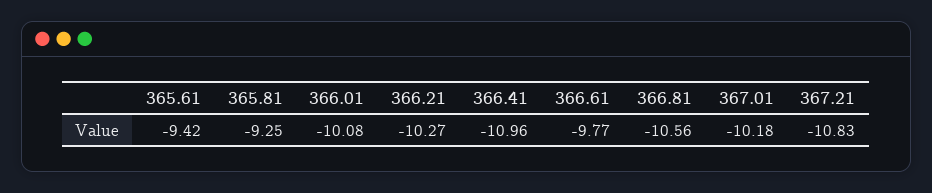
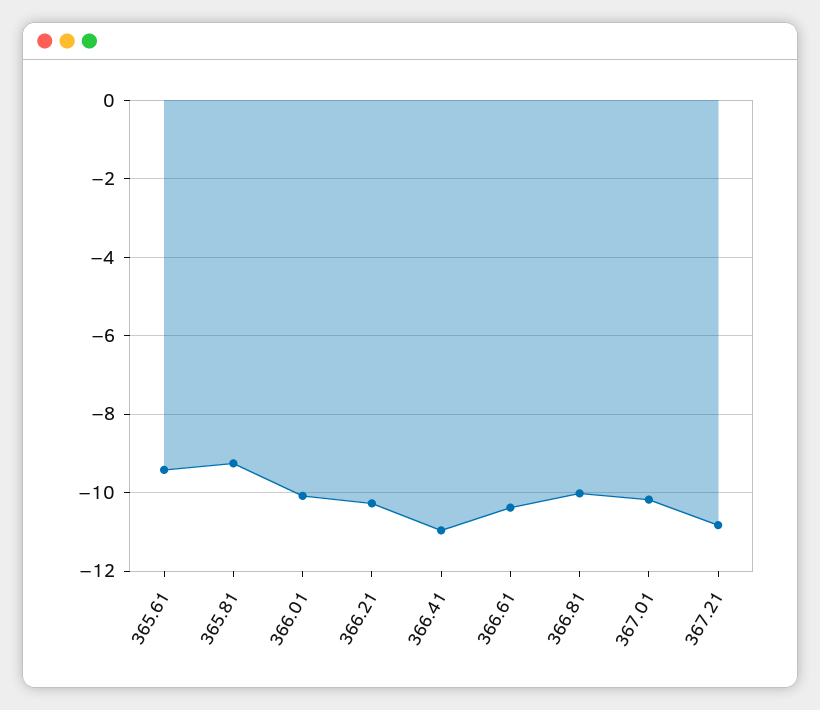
366.61: -9.77 -> -10.4
366.81: -10.56 -> -10

